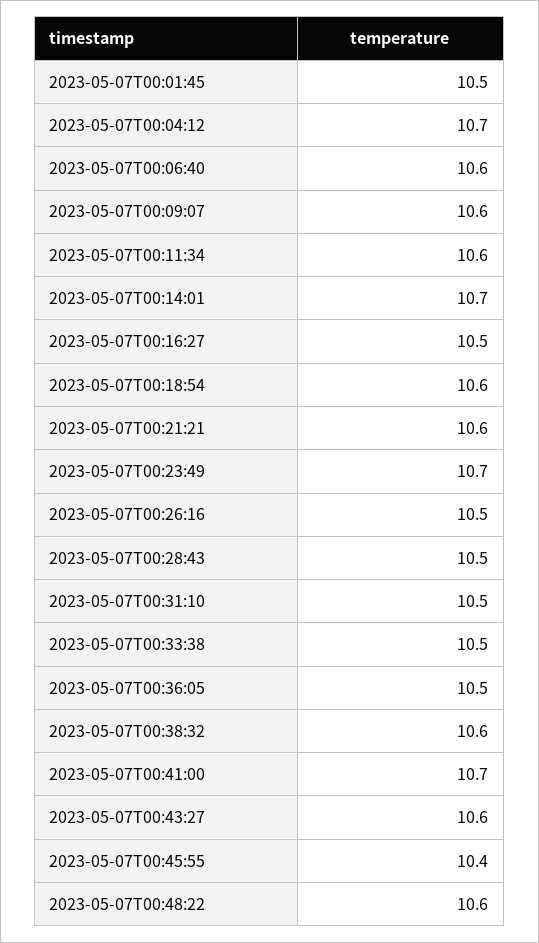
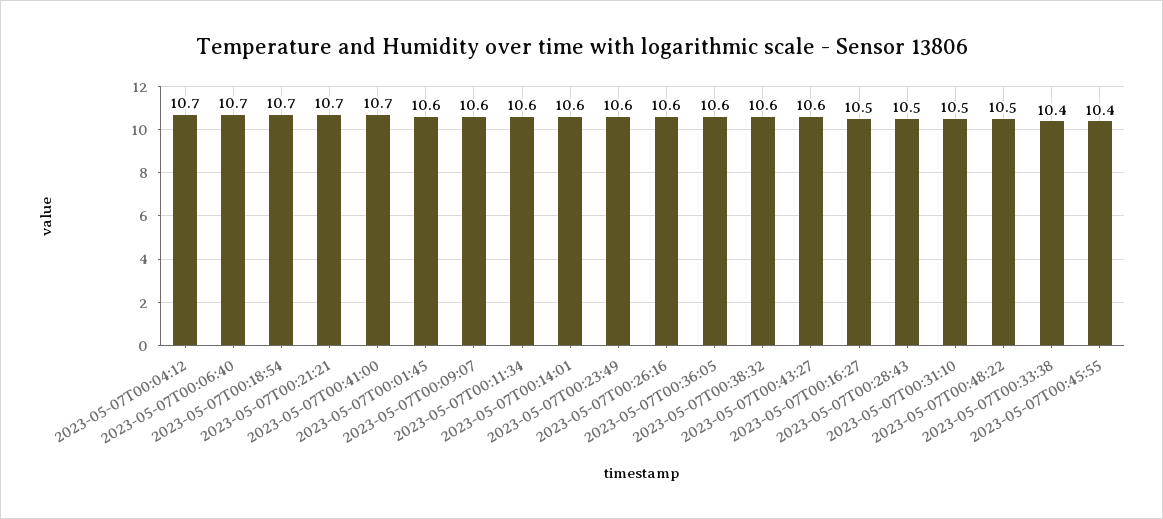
2023-05-07T00:01:45: 10.5 -> 10.6
2023-05-07T00:06:40: 10.6 -> 10.7
2023-05-07T00:14:01: 10.7 -> 10.6
2023-05-07T00:18:54: 10.6 -> 10.7
2023-05-07T00:21:21: 10.6 -> 10.7
2023-05-07T00:23:49: 10.7 -> 10.6
2023-05-07T00:26:16: 10.5 -> 10.6
2023-05-07T00:33:38: 10.5 -> 10.4
2023-05-07T00:36:05: 10.5 -> 10.6
2023-05-07T00:48:22: 10.6 -> 10.5

